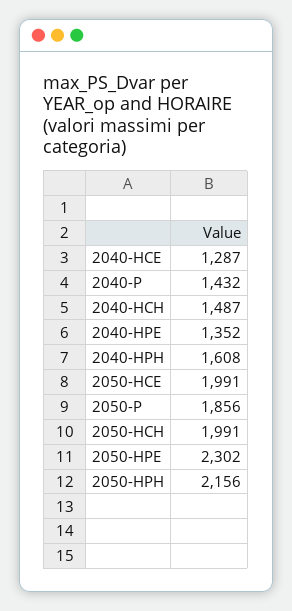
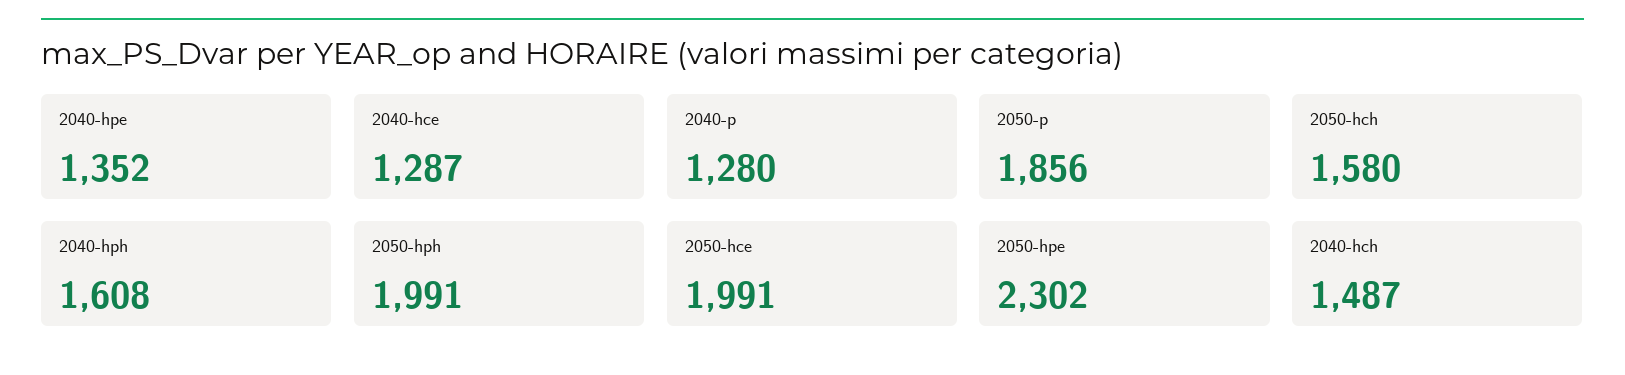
2040-P: 1432 -> 1280
2050-HCH: 1991 -> 1580
2050-HPH: 2156 -> 1991

